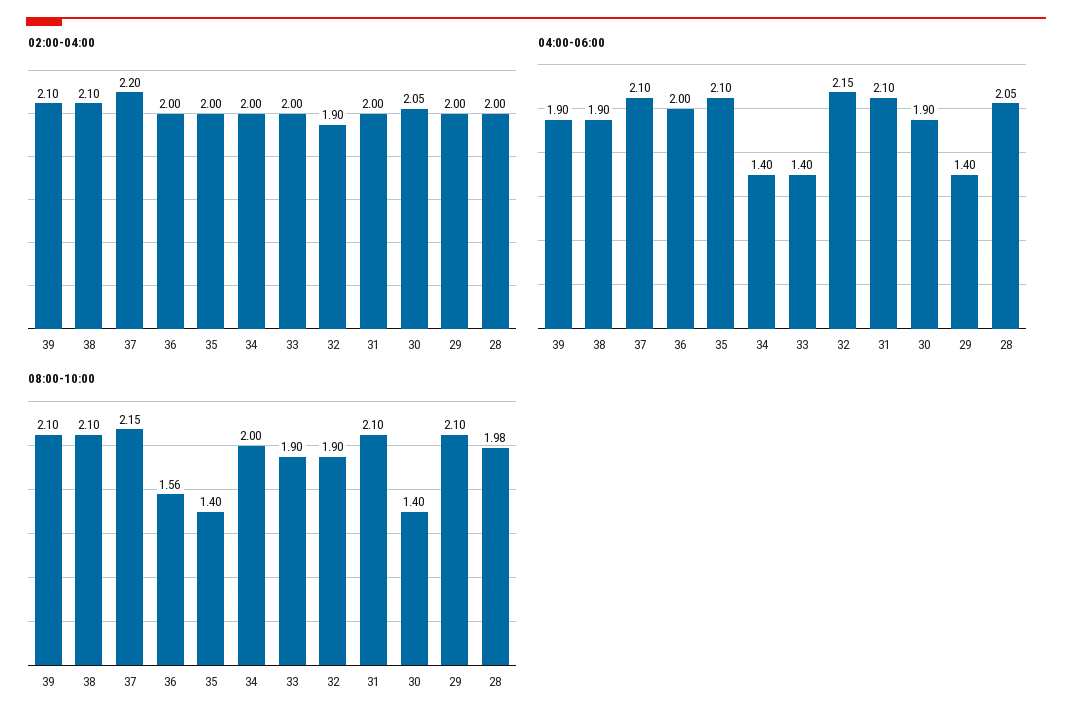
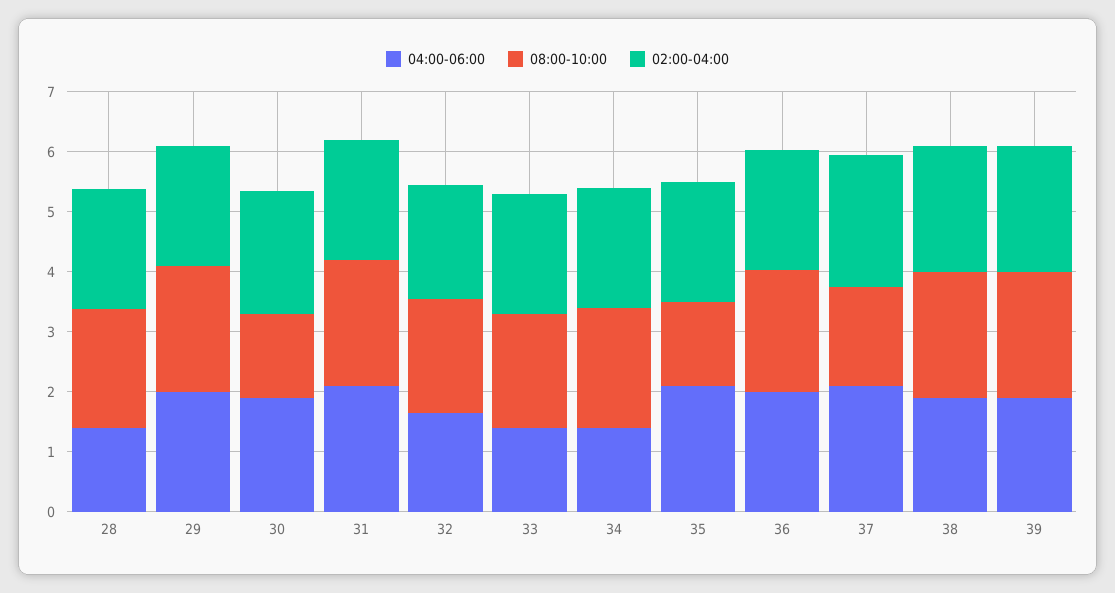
04:00-06:00, 32: 2.15 -> 1.6
04:00-06:00, 29: 1.4 -> 2
04:00-06:00, 28: 2.05 -> 1.4
08:00-10:00, 37: 2.15 -> 1.6
08:00-10:00, 36: 1.56 -> 2

